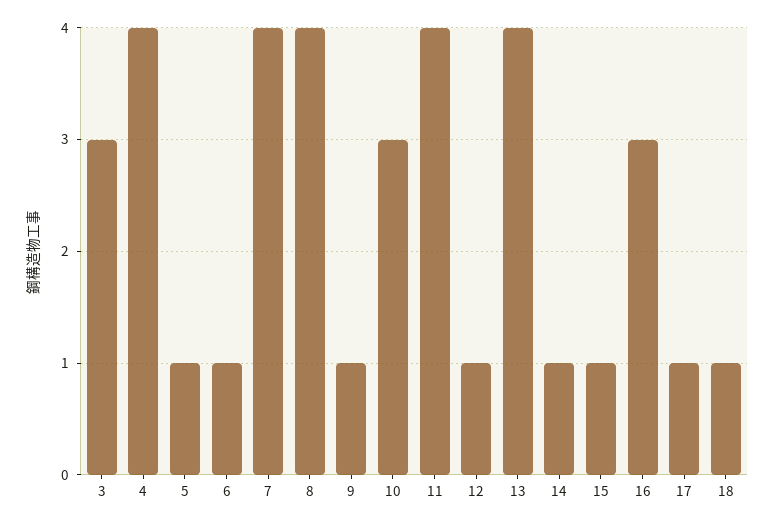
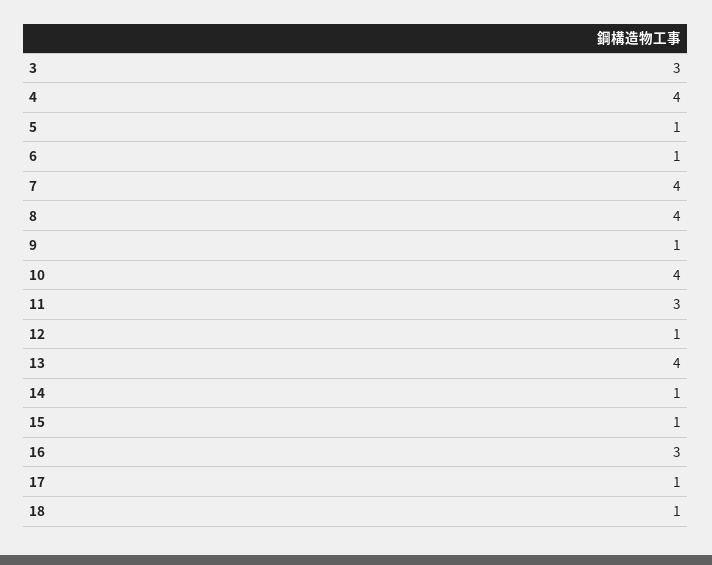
10: 3 -> 4
11: 4 -> 3

